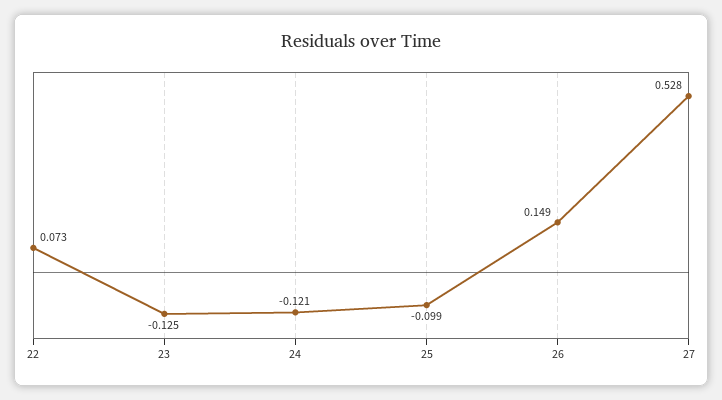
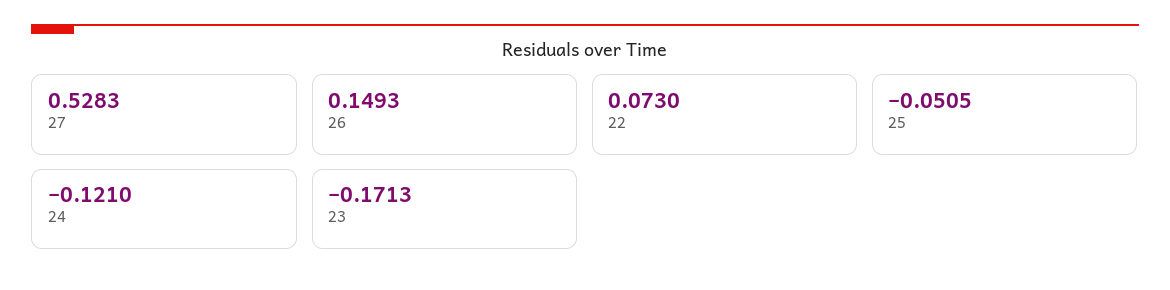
23: -0.125 -> -0.1713
25: -0.099 -> -0.0505

